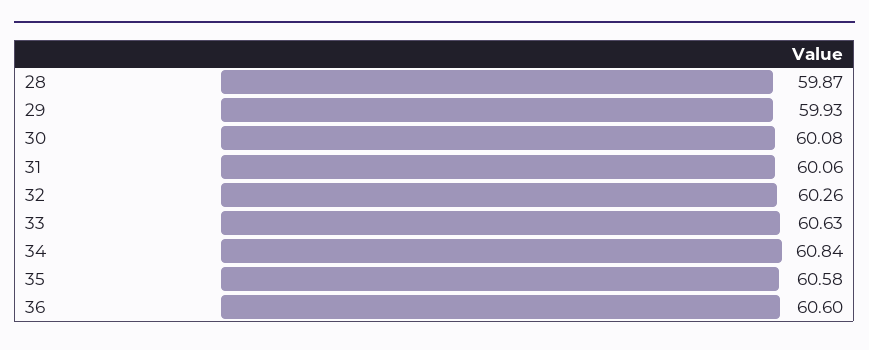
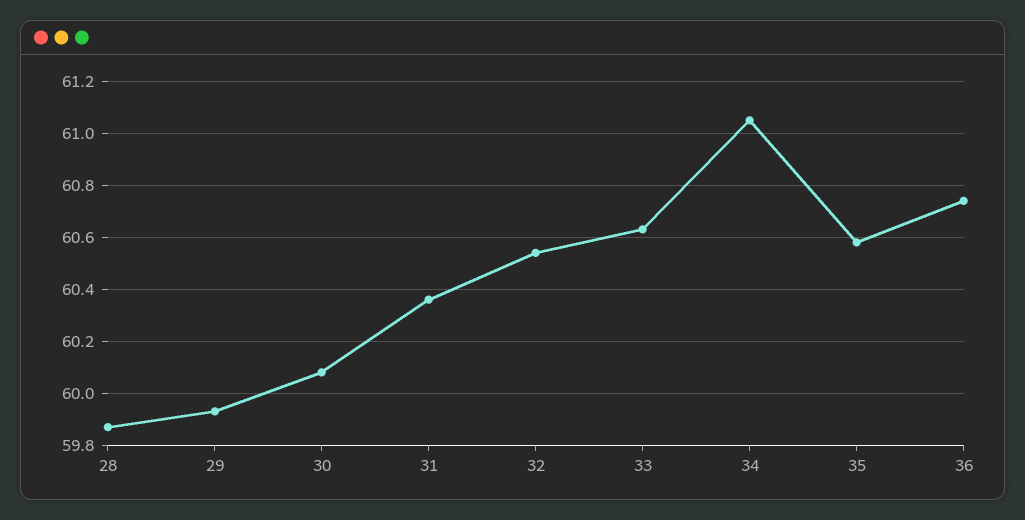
31: 60.06 -> 60.35
32: 60.26 -> 60.55
34: 60.84 -> 61.05
36: 60.6 -> 60.75

